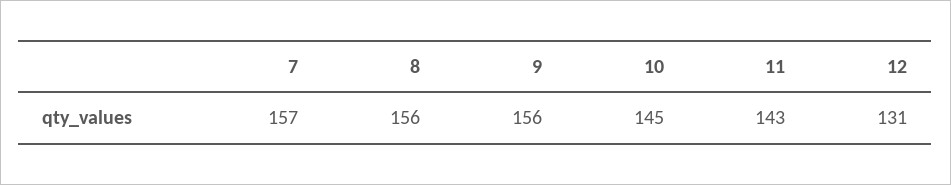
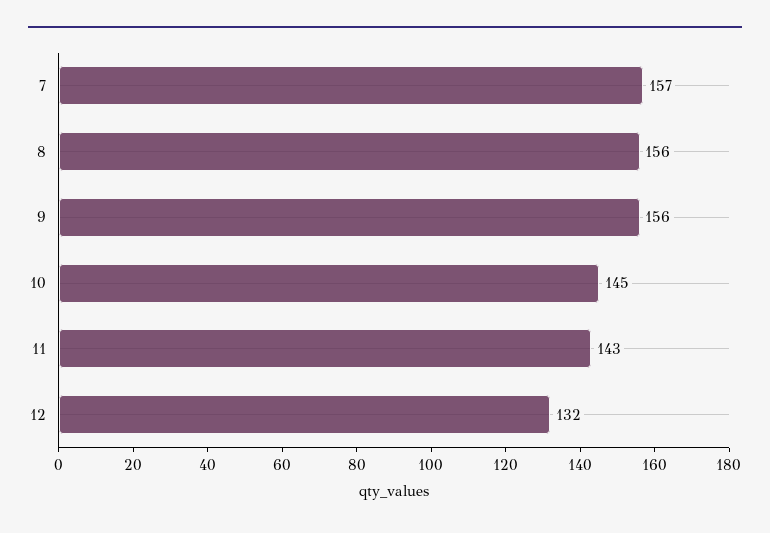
12: 131 -> 132

